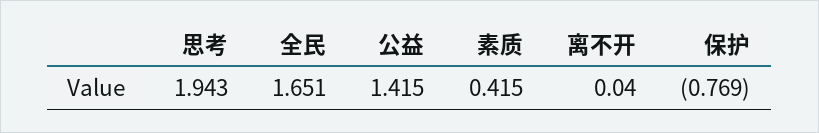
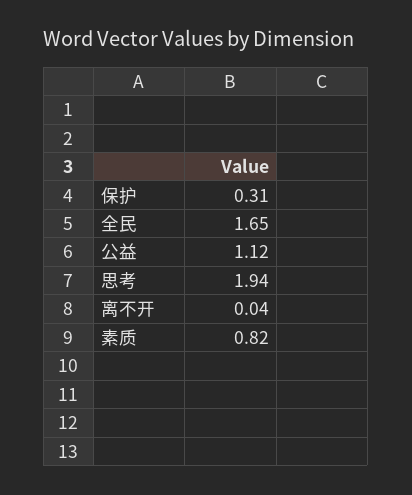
公益: 1.415 -> 1.12
素质: 0.415 -> 0.82
保护: -0.769 -> 0.31

